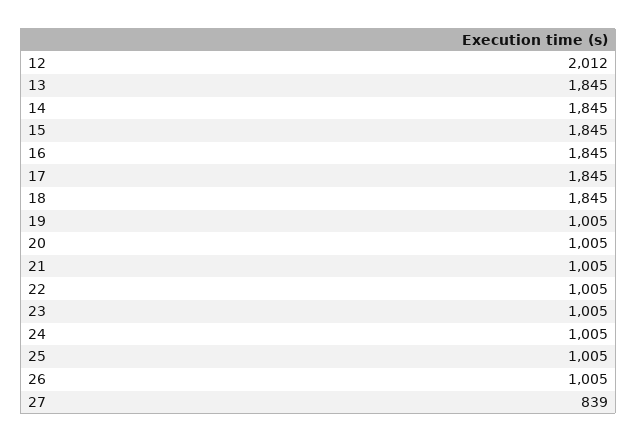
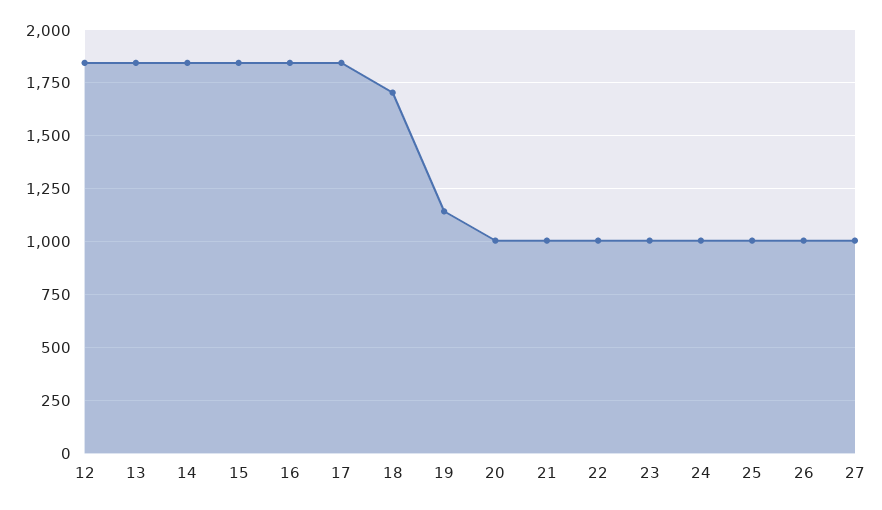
12: 2012 -> 1850
18: 1845 -> 1700
19: 1005 -> 1150
27: 839 -> 1000

